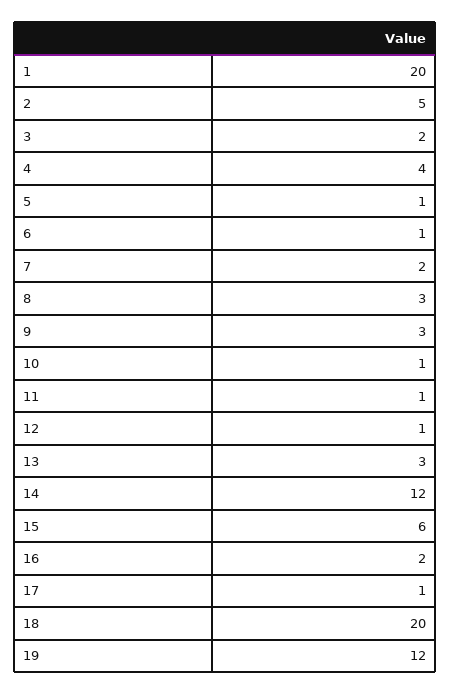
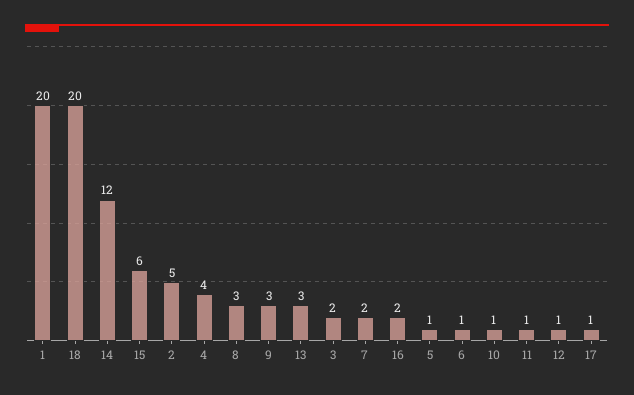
19: 12 -> none

